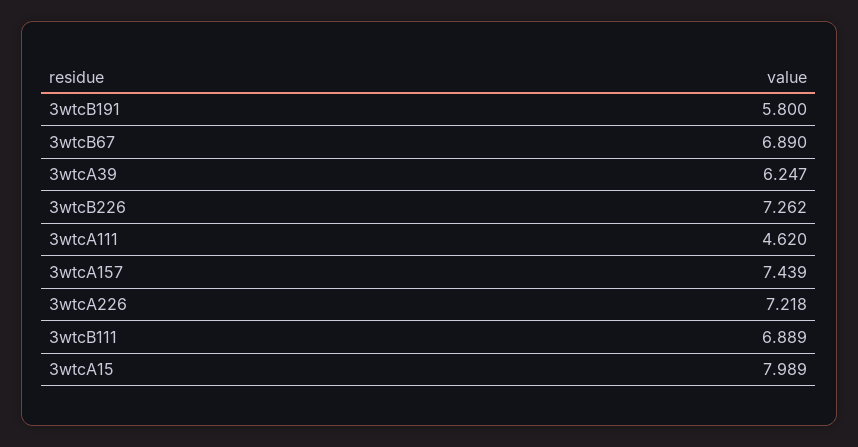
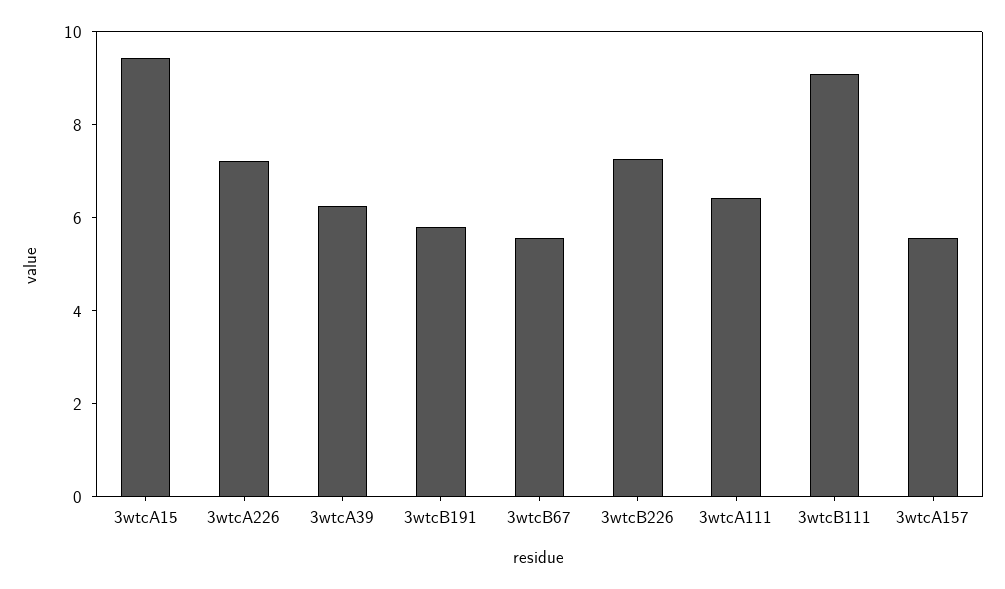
3wtcB67: 6.89 -> 5.5
3wtcA111: 4.62 -> 6.5
3wtcA157: 7.439 -> 5.5
3wtcB111: 6.889 -> 9
3wtcA15: 7.989 -> 9.5

